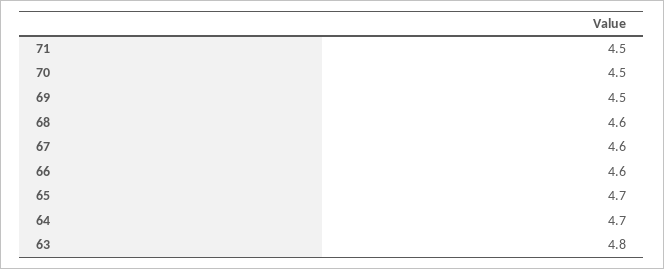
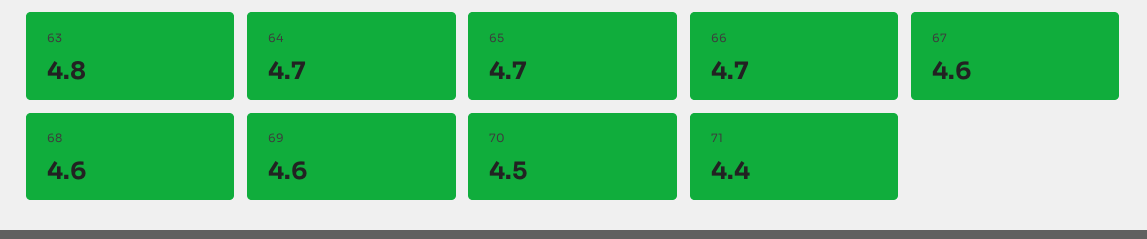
71: 4.5 -> 4.4
69: 4.5 -> 4.6
66: 4.6 -> 4.7

